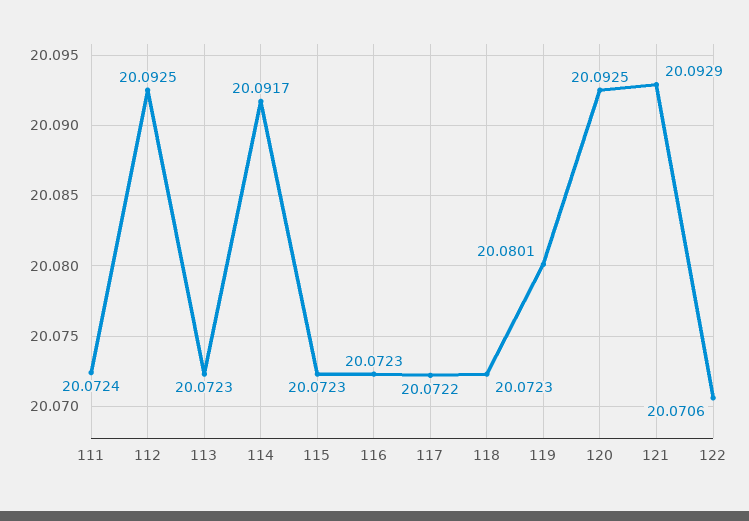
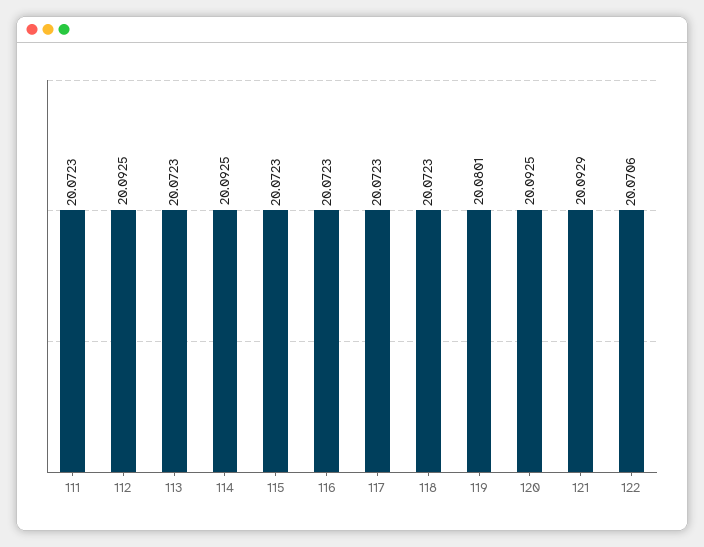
111: 20.0724 -> 20.0723
114: 20.0917 -> 20.0925
117: 20.0722 -> 20.0723

